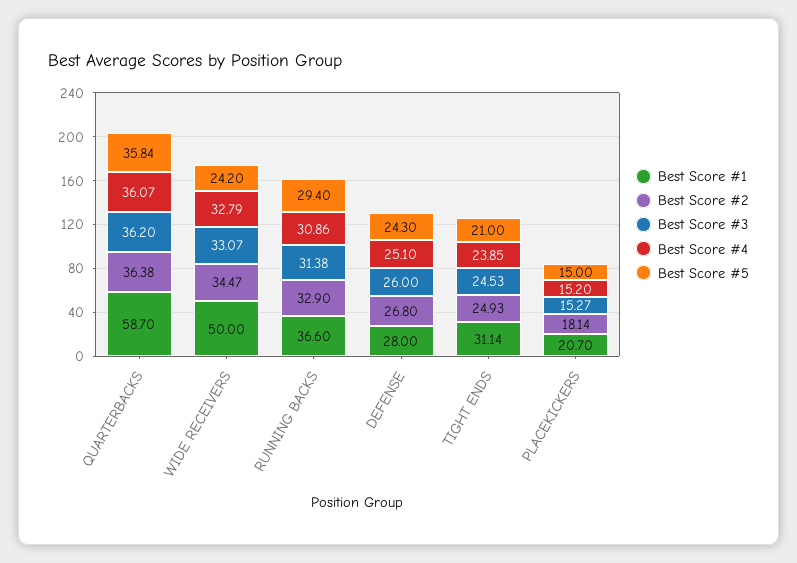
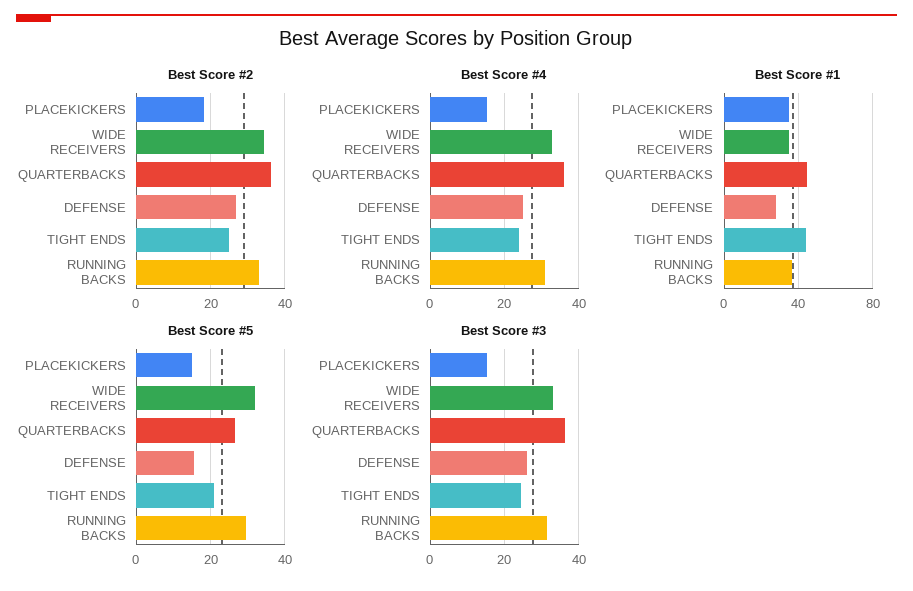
Best Score #1, QUARTERBACKS: 58.7 -> 45
Best Score #5, QUARTERBACKS: 35.84 -> 26
Best Score #1, WIDE RECEIVERS: 50 -> 35
Best Score #5, WIDE RECEIVERS: 24.2 -> 32
Best Score #5, DEFENSE: 24.3 -> 16
Best Score #1, TIGHT ENDS: 31.14 -> 45
Best Score #1, PLACEKICKERS: 20.7 -> 35

